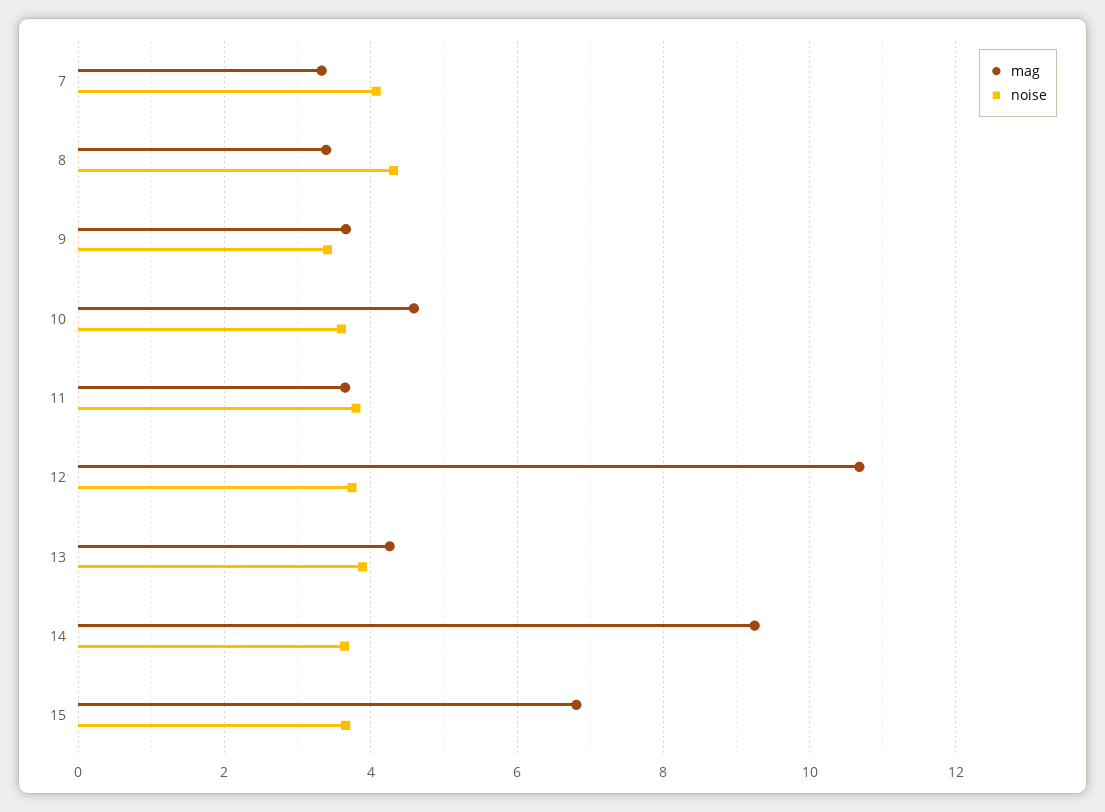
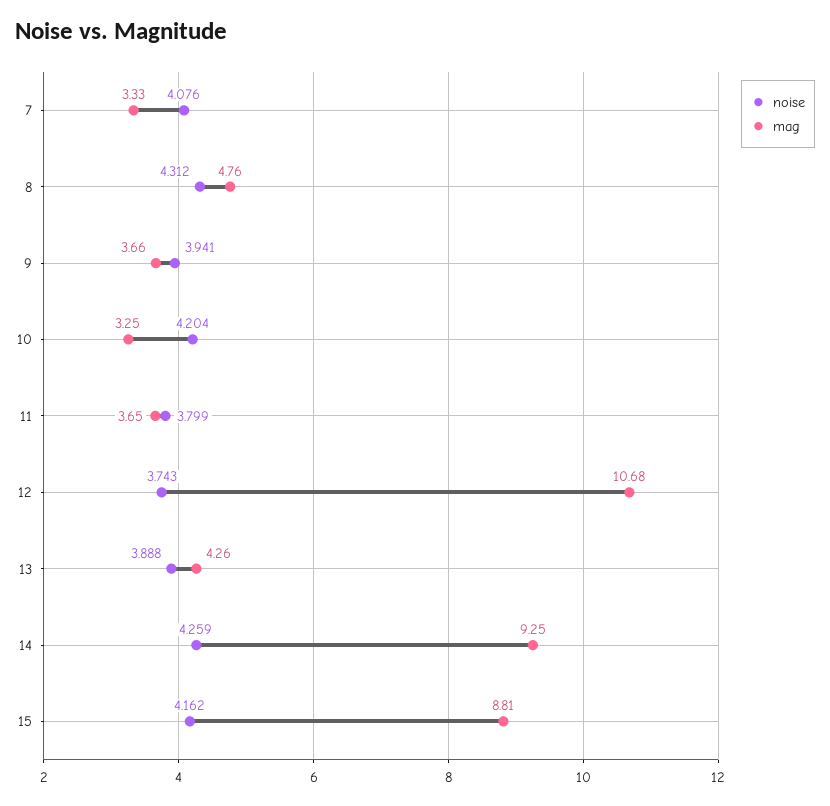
mag, 8: 3.4 -> 4.76
noise, 9: 3.4 -> 3.941
mag, 10: 4.6 -> 3.25
noise, 10: 3.6 -> 4.204
noise, 14: 3.6 -> 4.259
mag, 15: 6.8 -> 8.81
noise, 15: 3.6 -> 4.162

